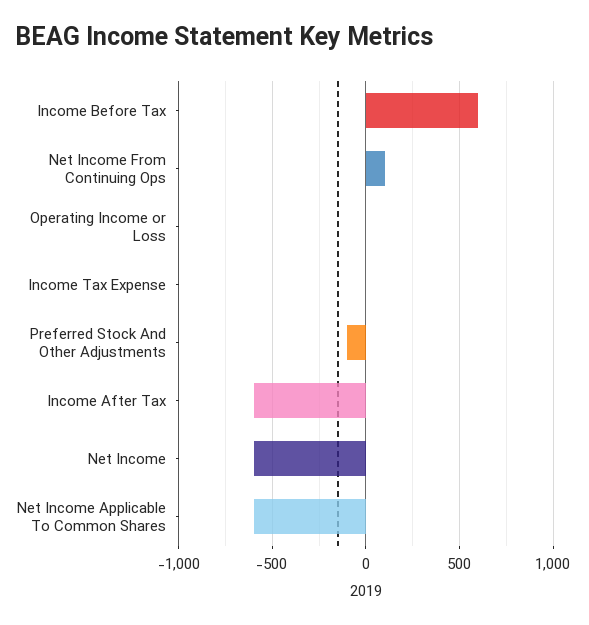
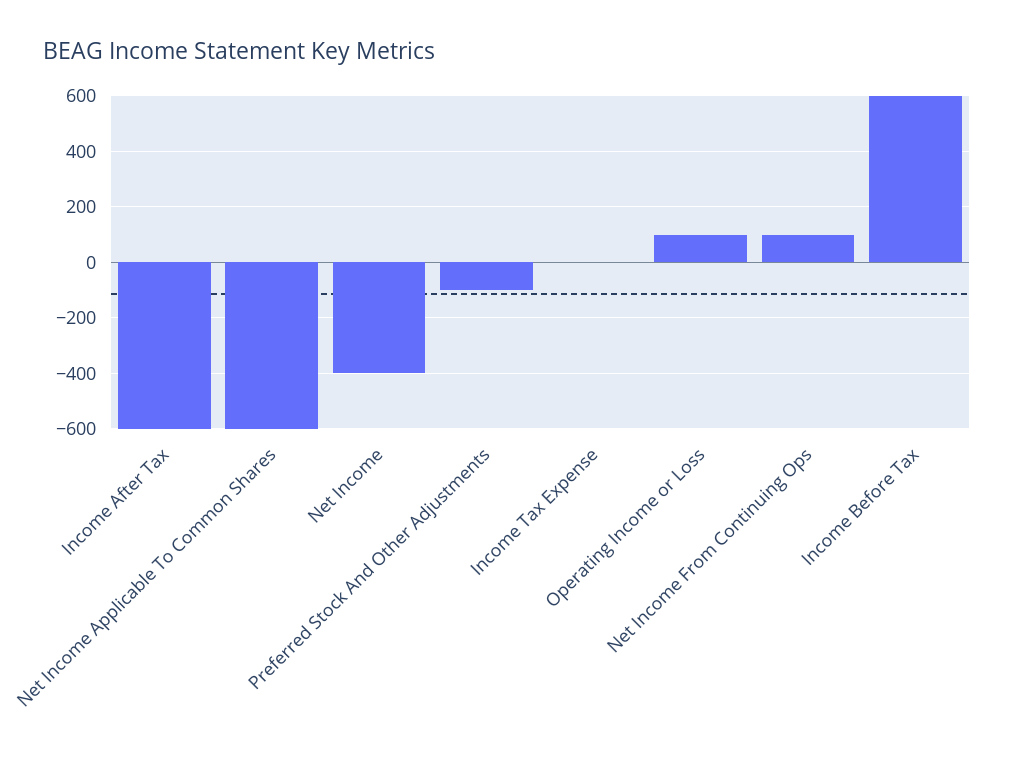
Operating Income or Loss: 0 -> 100
Net Income: -600 -> -400

